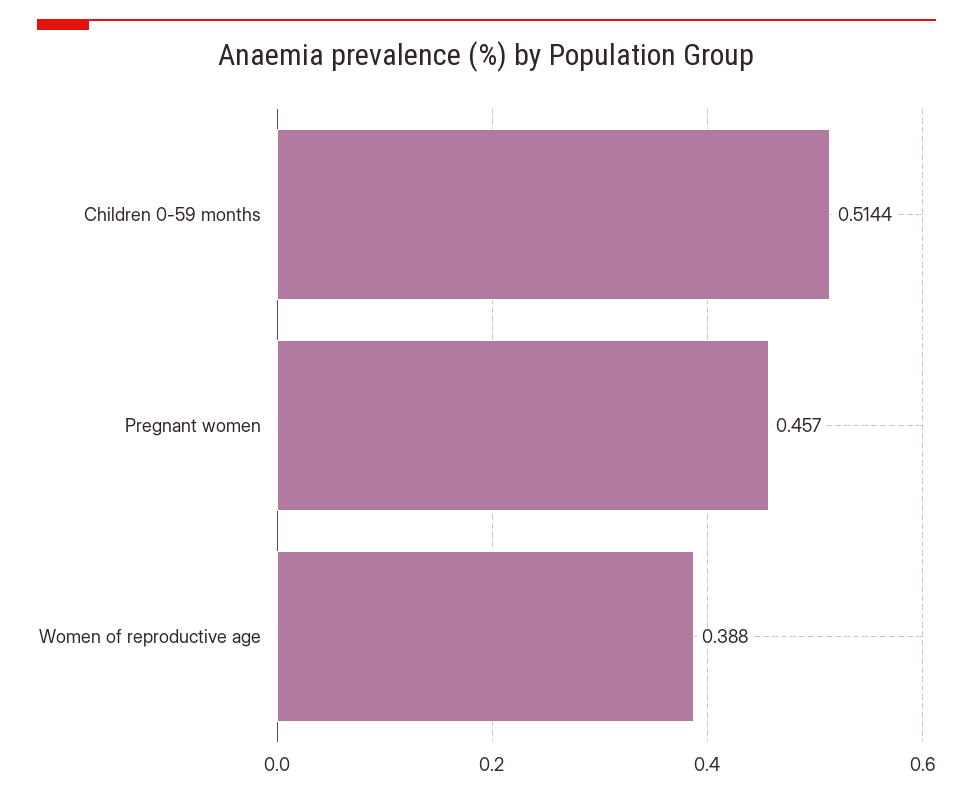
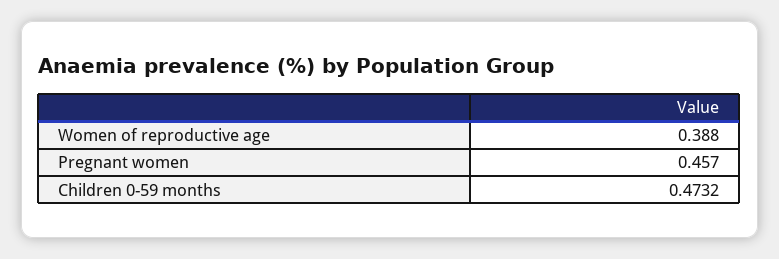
Children 0-59 months: 0.5144 -> 0.4732

